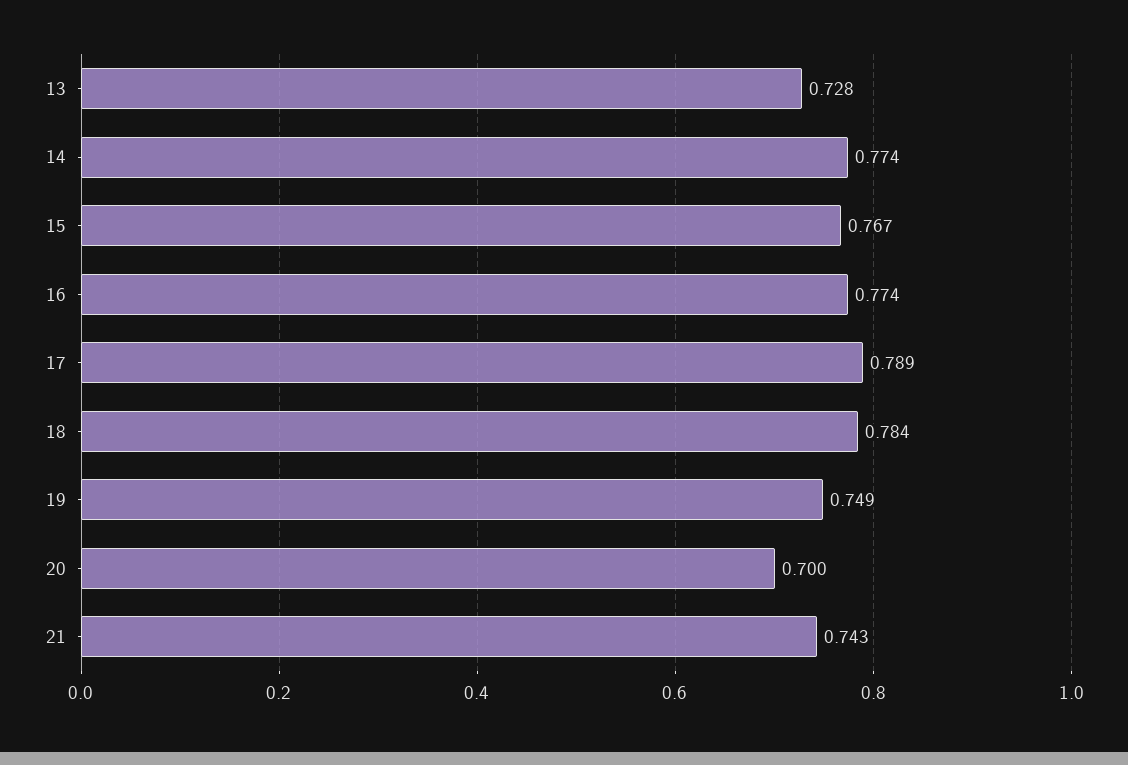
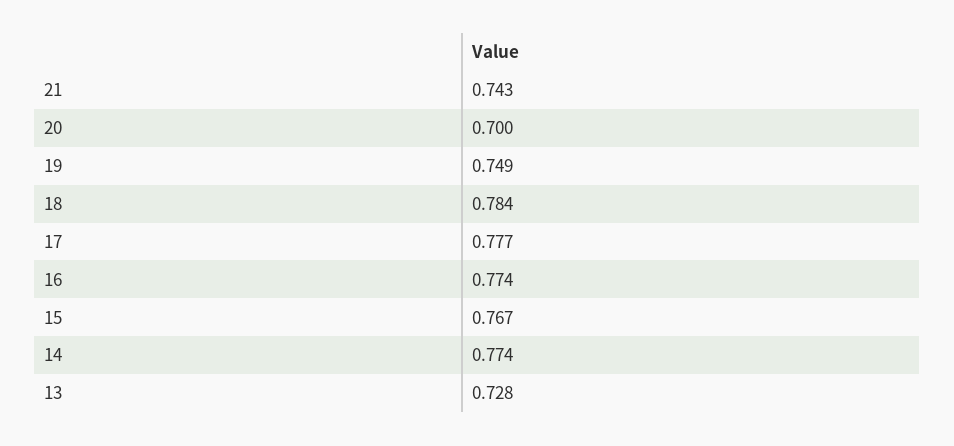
17: 0.789 -> 0.777

